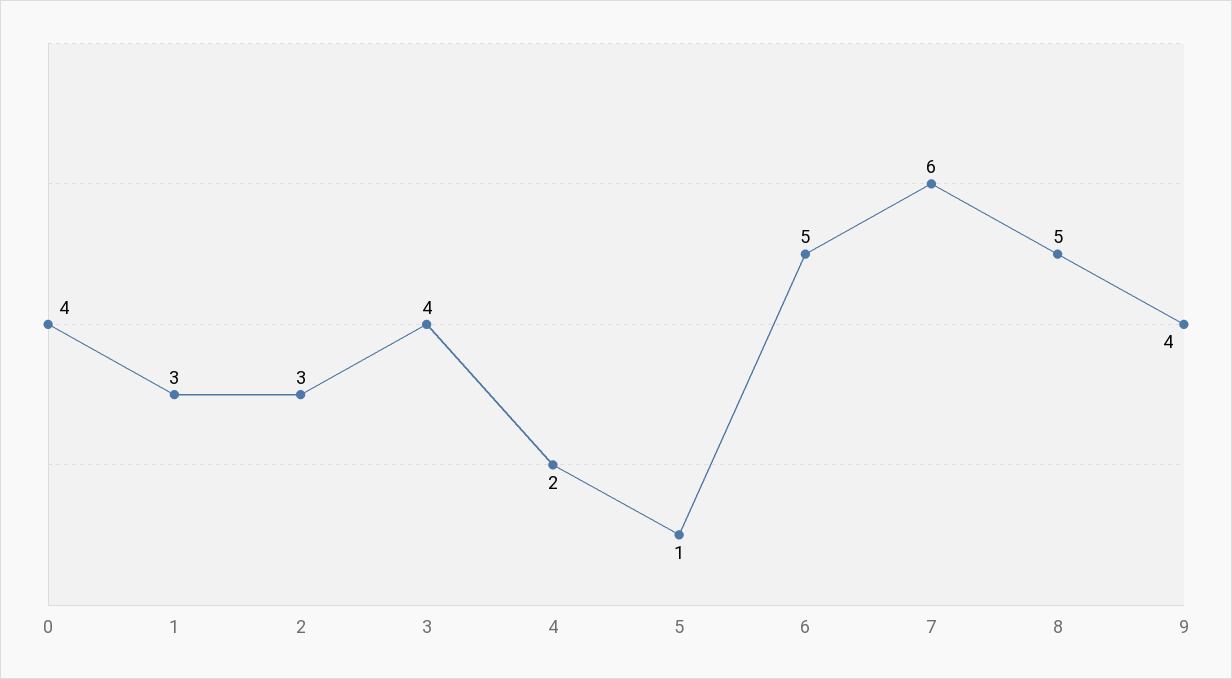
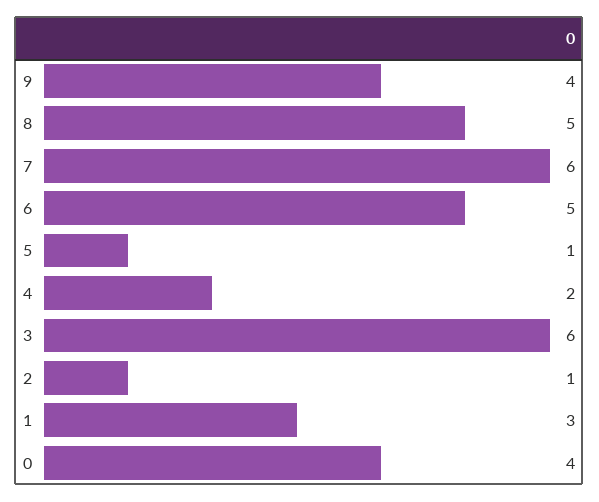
2: 3 -> 1
3: 4 -> 6

